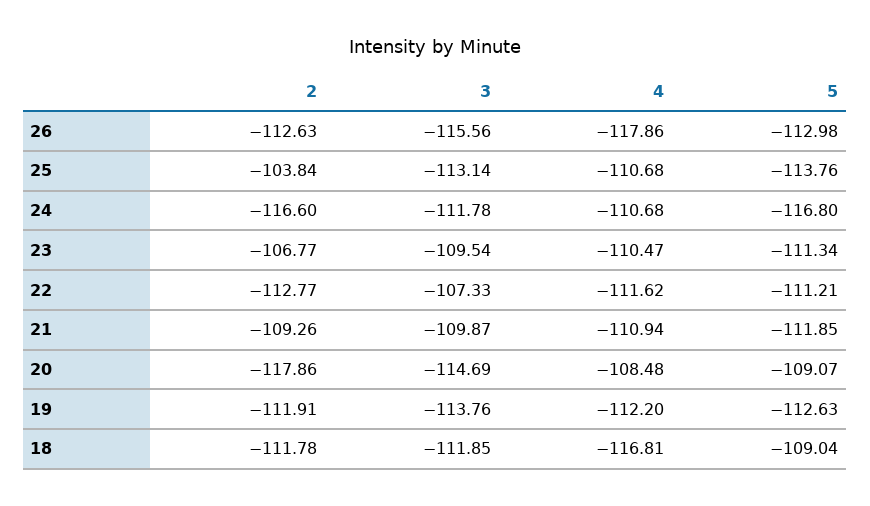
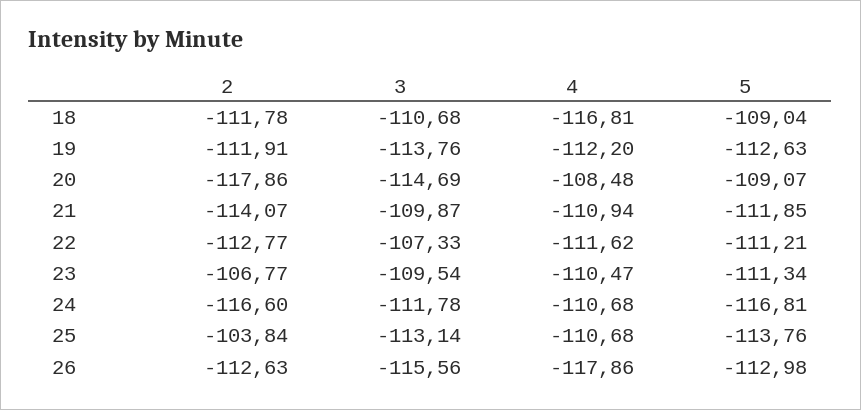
5, 24: -116.8 -> -116.81
2, 21: -109.26 -> -114.07
3, 18: -111.85 -> -110.68

